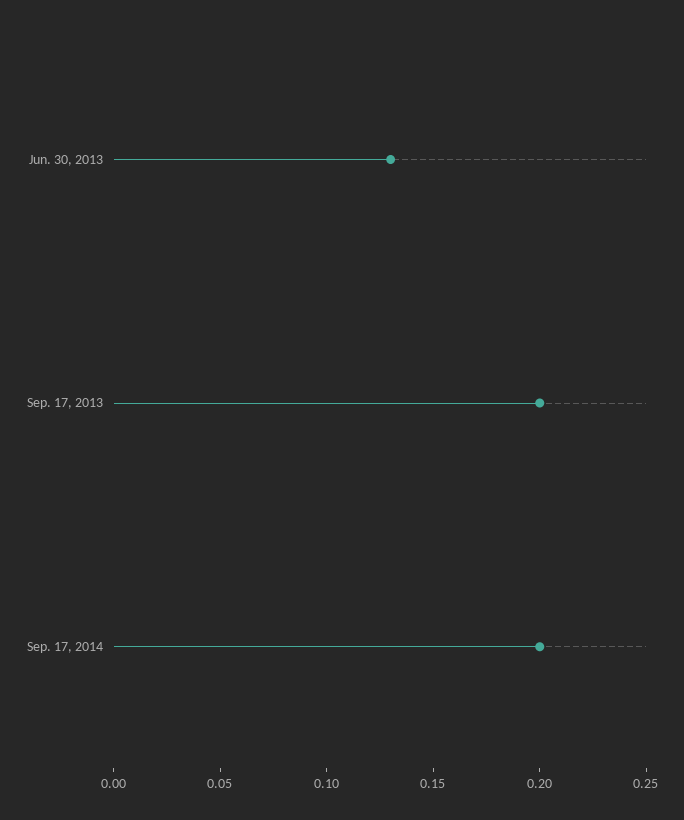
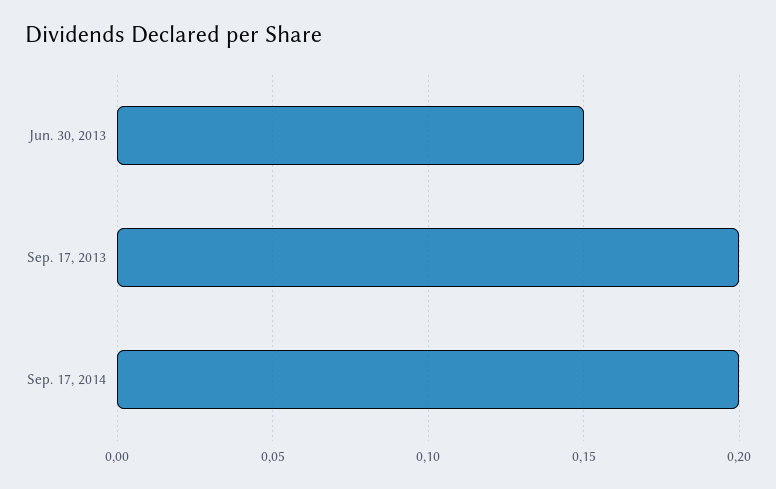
Jun. 30, 2013: 0.13 -> 0.15

